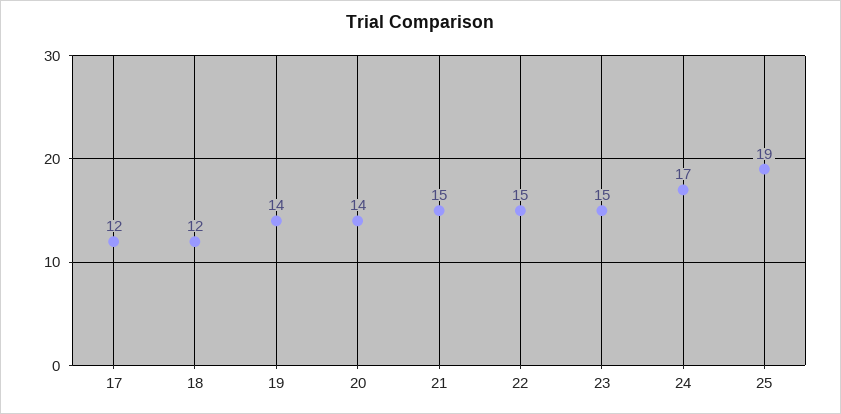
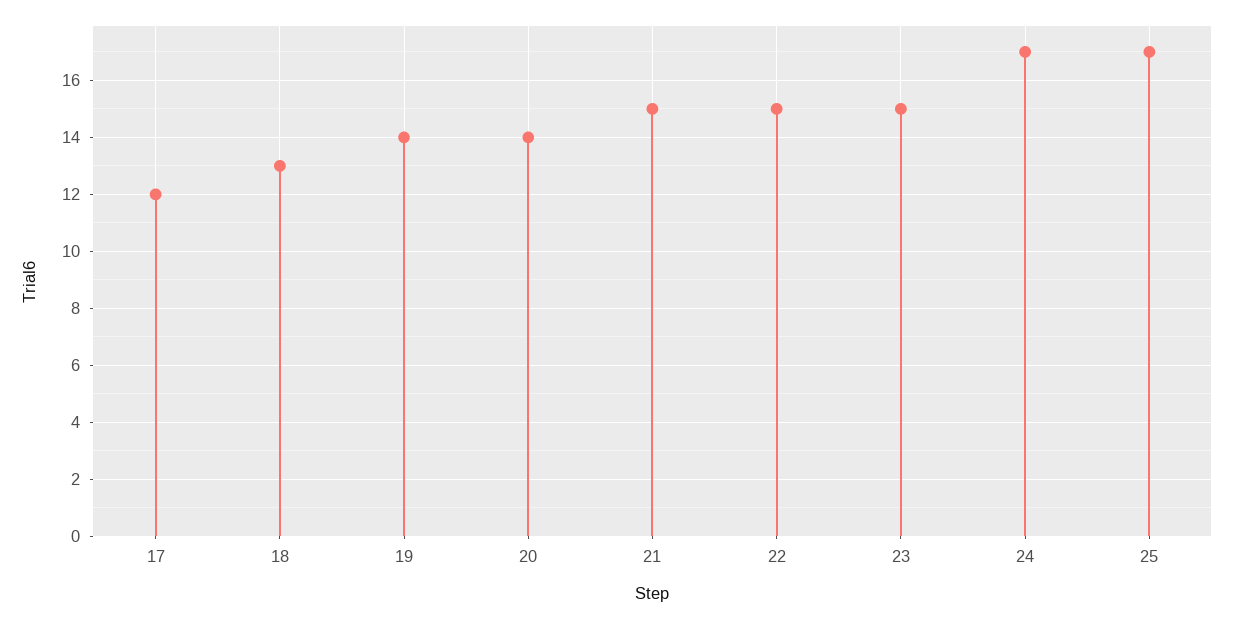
18: 12 -> 13
25: 19 -> 17

